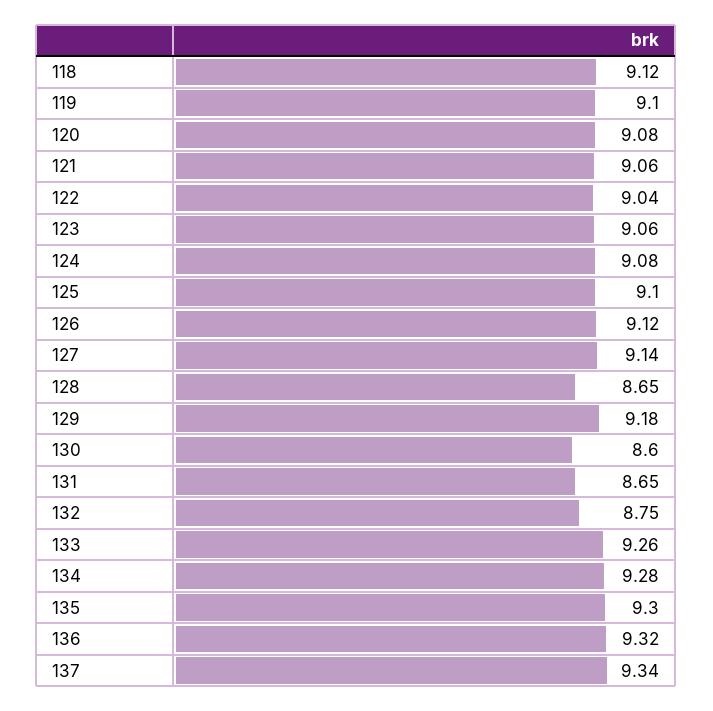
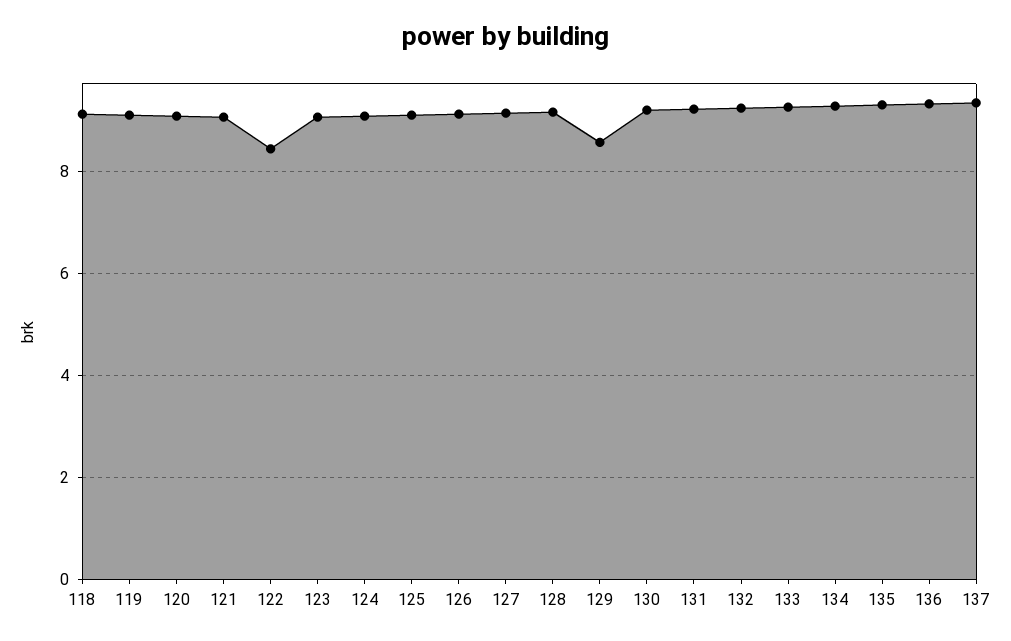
122: 9.04 -> 8.4
128: 8.65 -> 9.2
129: 9.18 -> 8.6
130: 8.6 -> 9.2
131: 8.65 -> 9.2
132: 8.75 -> 9.2

